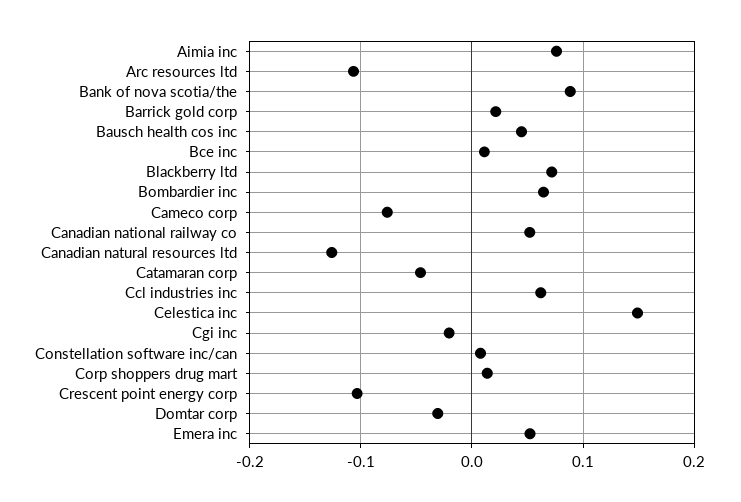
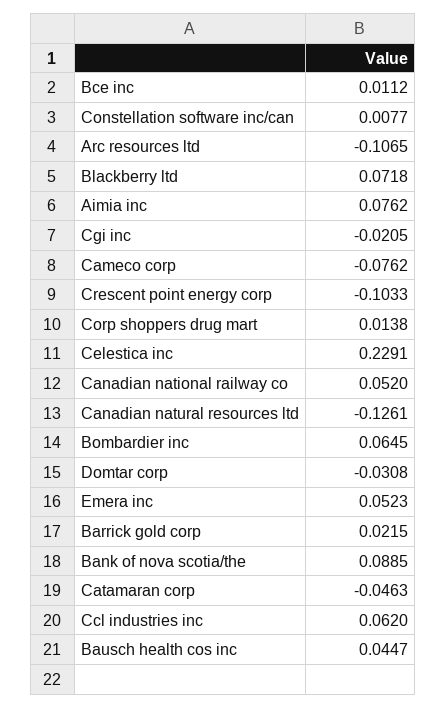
Celestica inc: 0.15 -> 0.2291

